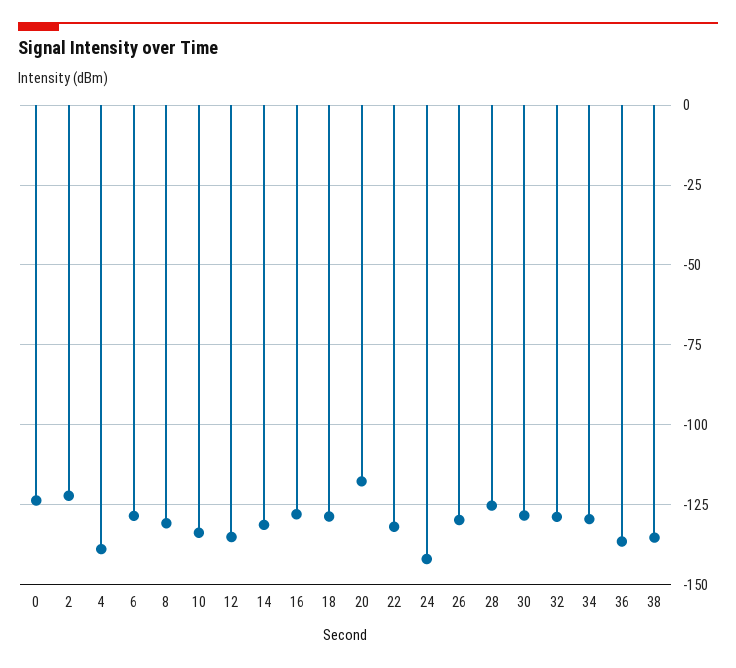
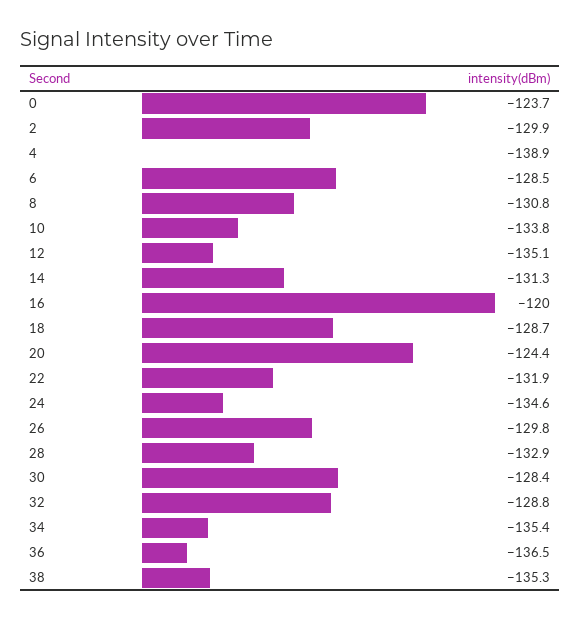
2: -122.5 -> -129.9
16: -127.5 -> -120
20: -117.5 -> -124.4
24: -142.5 -> -134.6
28: -125 -> -132.9
34: -130 -> -135.4

